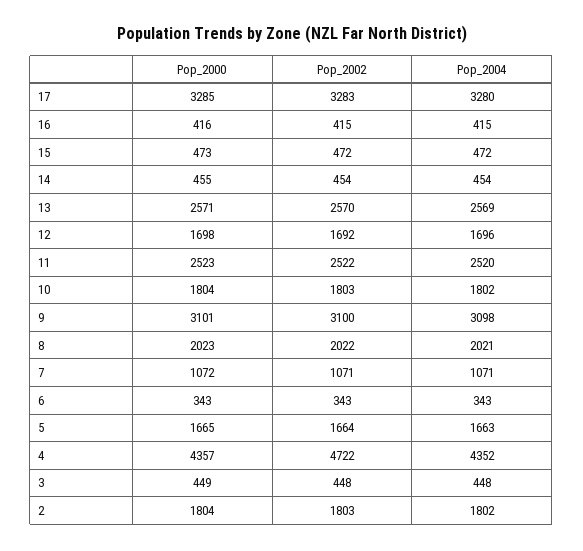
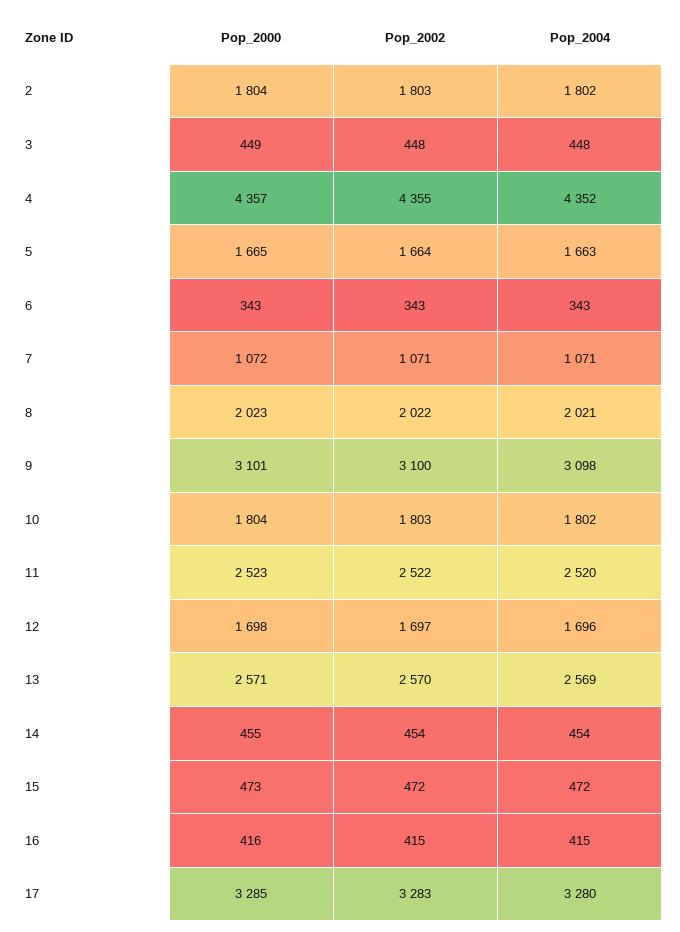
Pop_2002, 12: 1692 -> 1697
Pop_2002, 4: 4722 -> 4355

